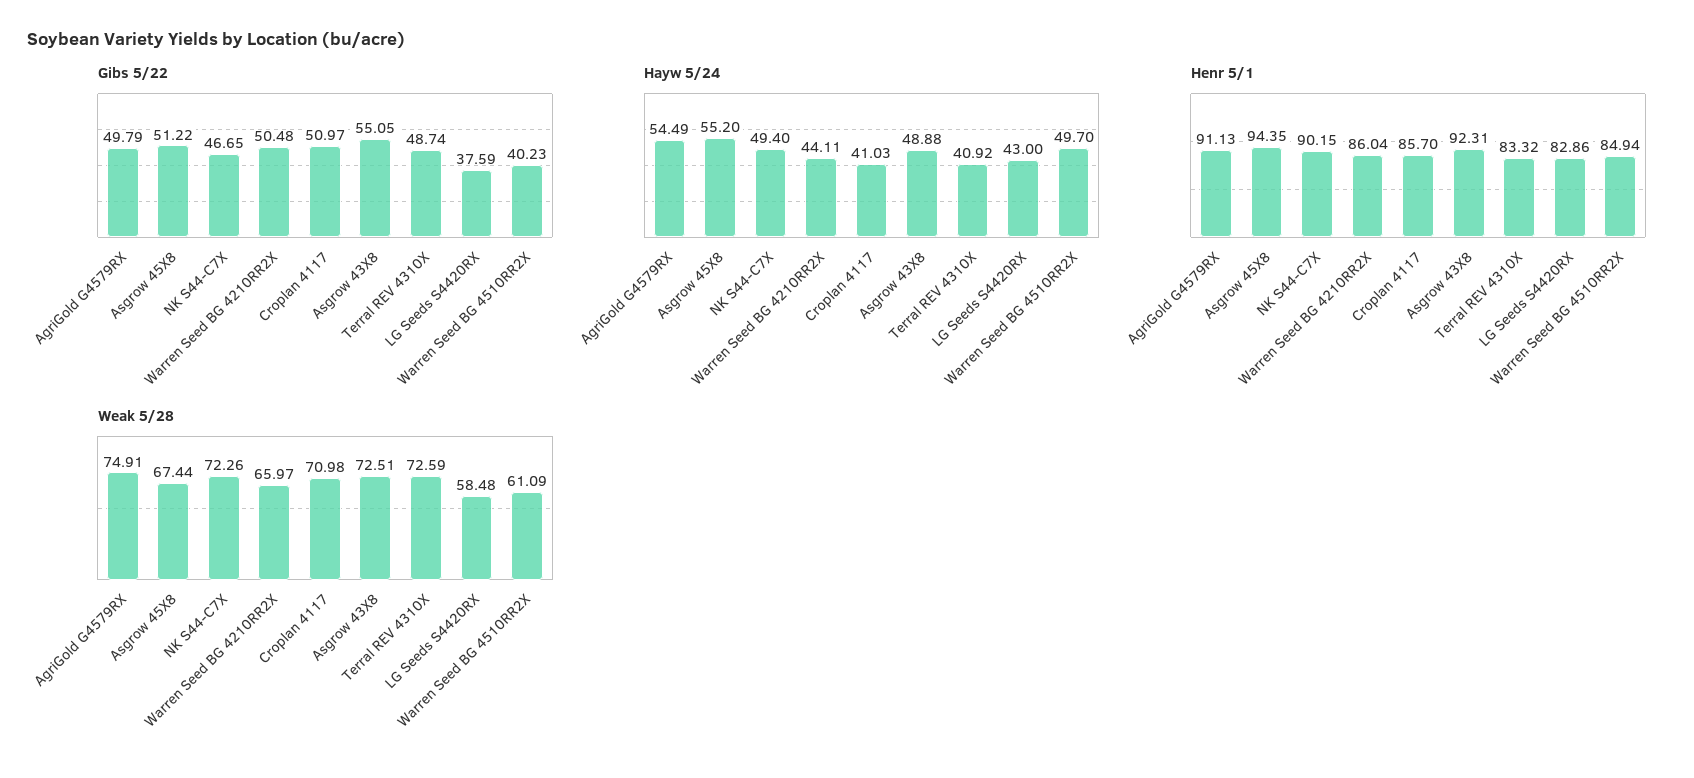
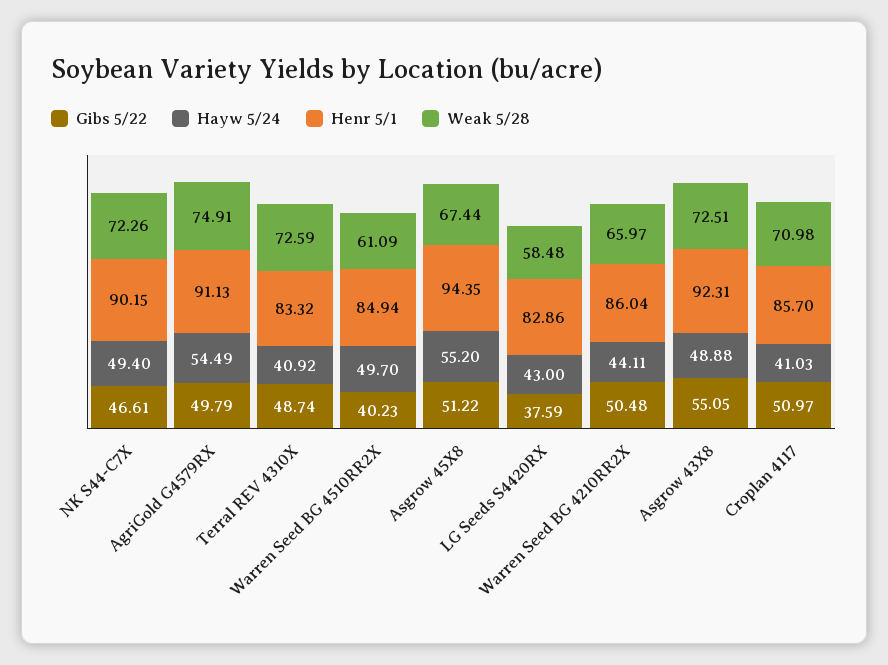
Gibs 5/22, NK S44-C7X: 46.65 -> 46.61

